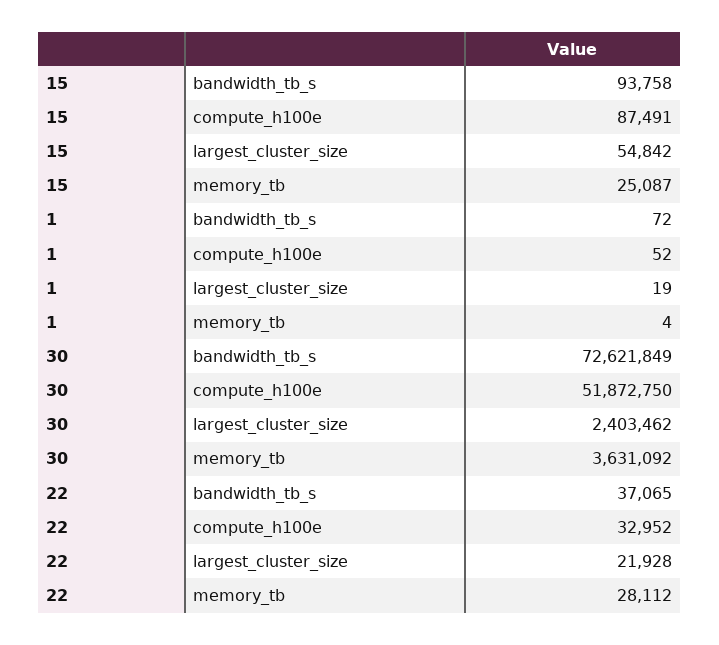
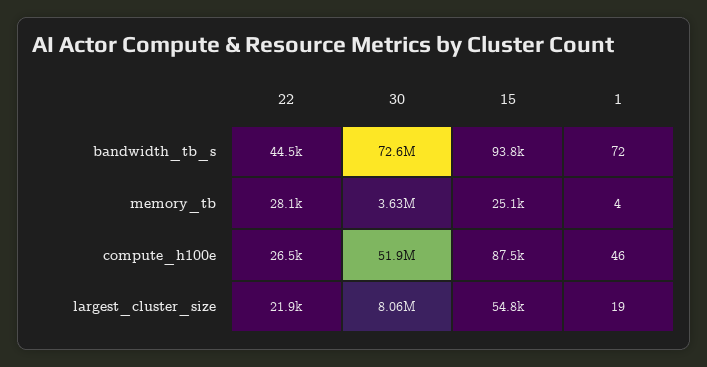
1, compute_h100e: 52 -> 46
30, largest_cluster_size: 2403462 -> 8060000
22, bandwidth_tb_s: 37065 -> 44500
22, compute_h100e: 32952 -> 26500

